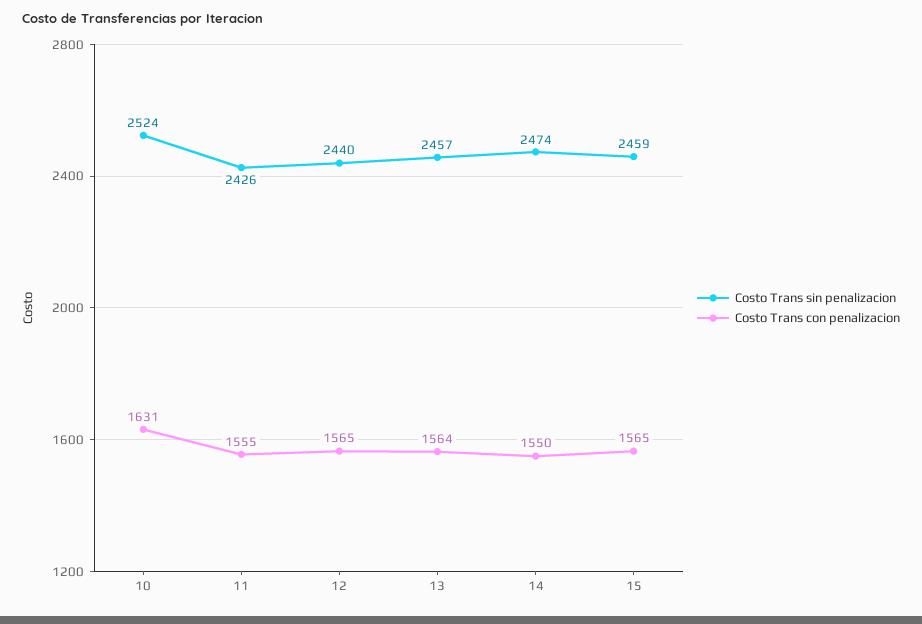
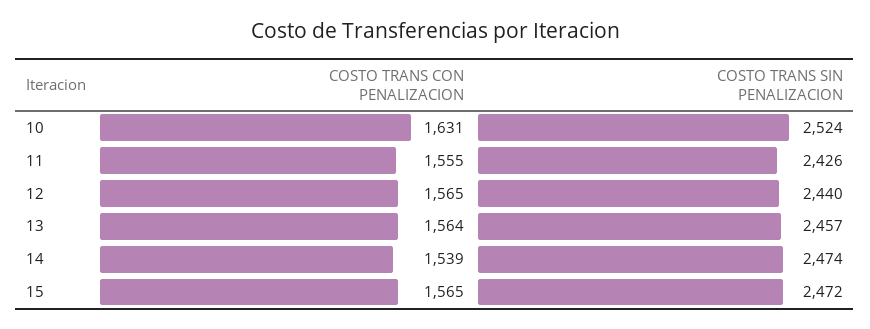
Costo Trans con penalizacion, 14: 1550 -> 1539
Costo Trans sin penalizacion, 15: 2459 -> 2472

